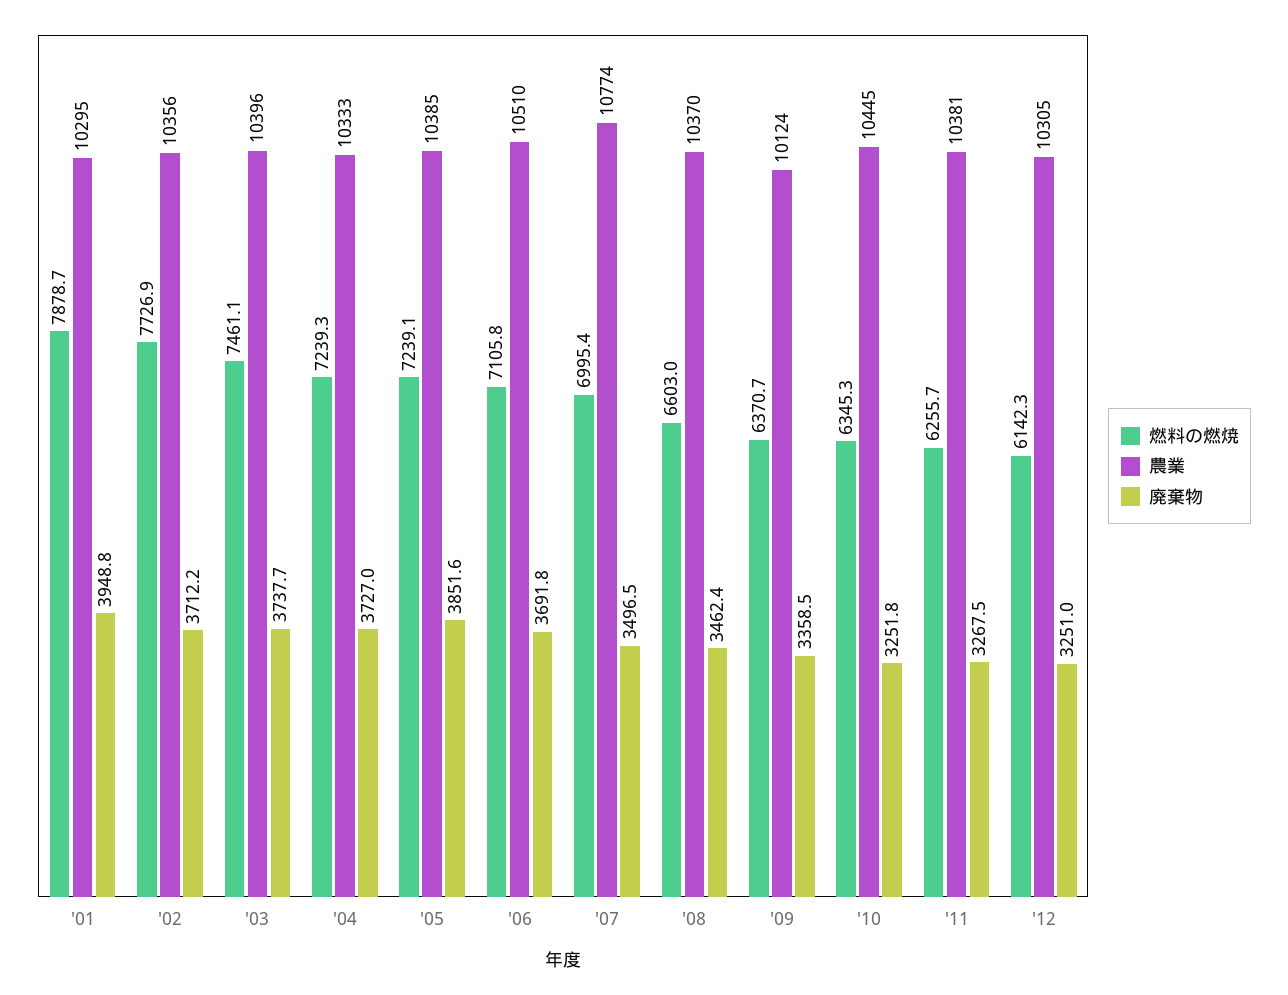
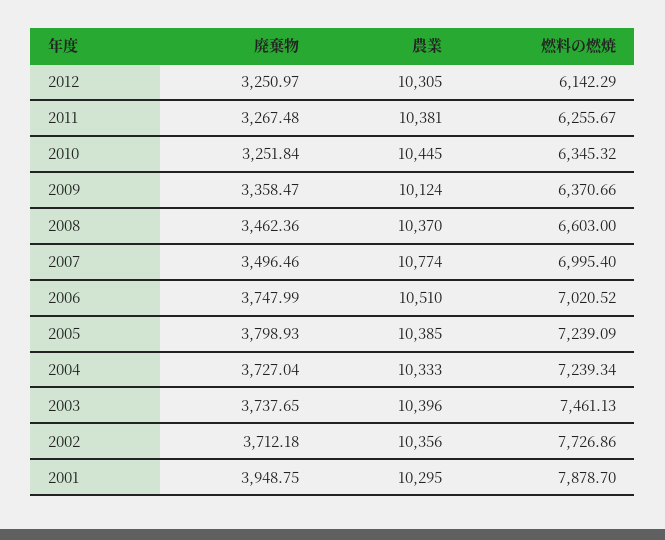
廃棄物, '05: 3851.6 -> 3798.93
燃料の燃焼, '06: 7105.8 -> 7020.52
廃棄物, '06: 3691.8 -> 3747.99

